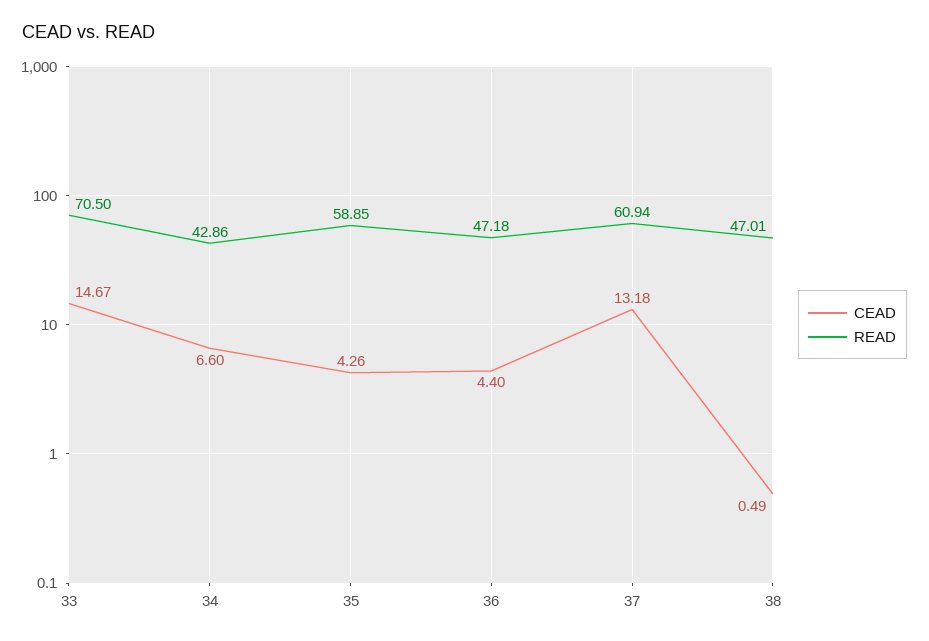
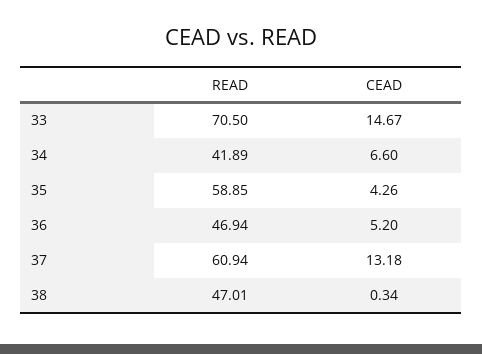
READ, 34: 42.86 -> 41.89
CEAD, 36: 4.4 -> 5.2
READ, 36: 47.18 -> 46.94
CEAD, 38: 0.49 -> 0.34

